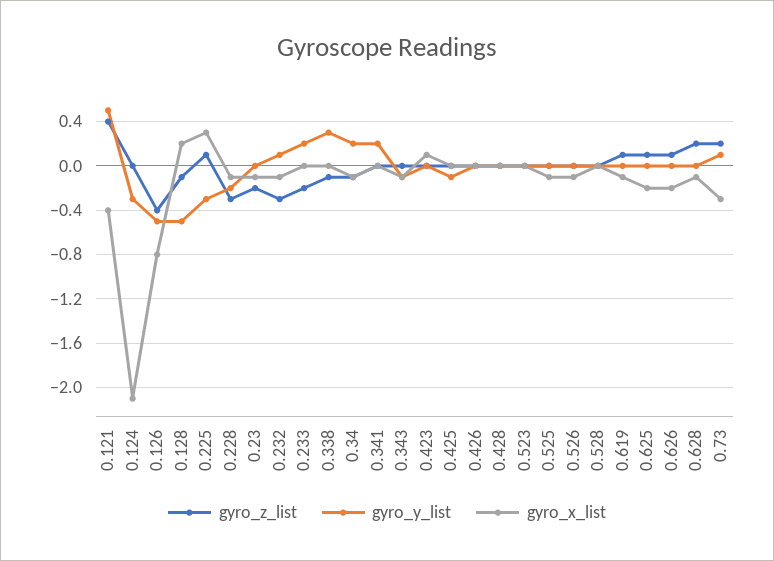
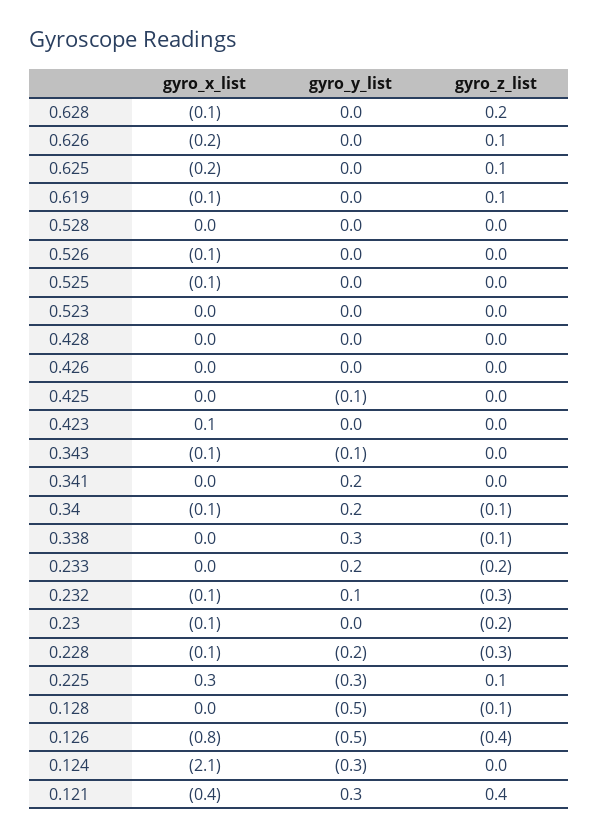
gyro_y_list, 0.121: 0.5 -> 0.3
gyro_x_list, 0.128: 0.2 -> 0
gyro_z_list, 0.73: 0.2 -> none
gyro_y_list, 0.73: 0.1 -> none
gyro_x_list, 0.73: -0.3 -> none

